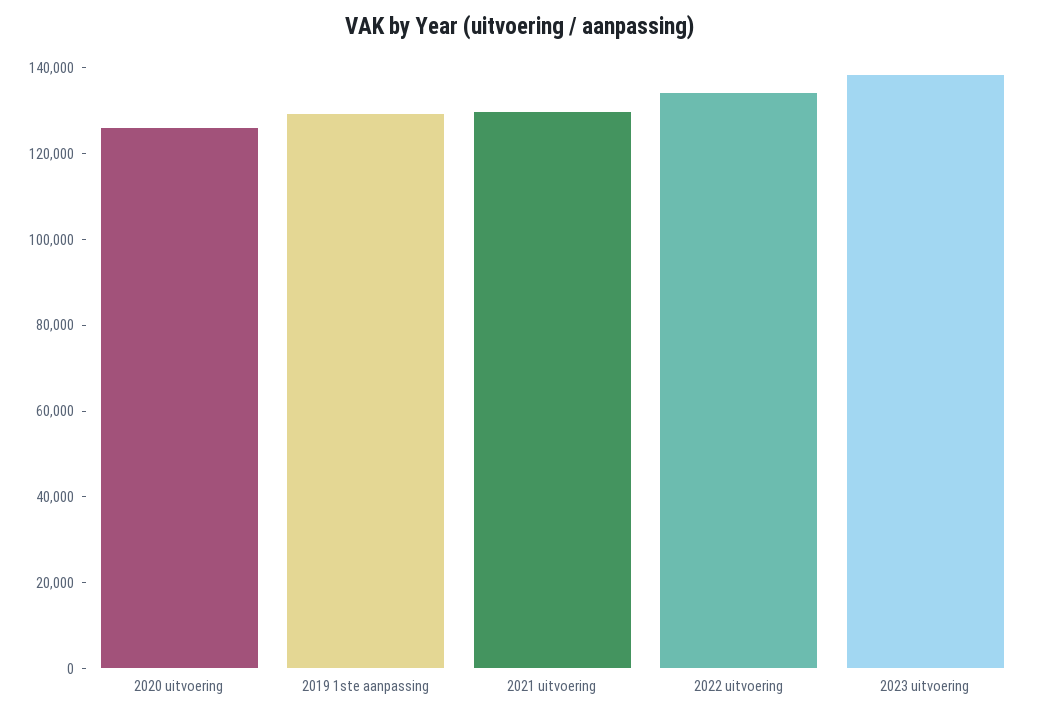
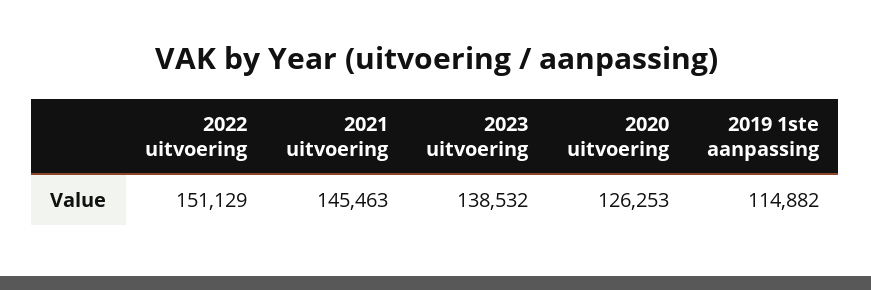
2019 1ste aanpassing: 130000 -> 114882
2021 uitvoering: 130000 -> 145463
2022 uitvoering: 135000 -> 151129

